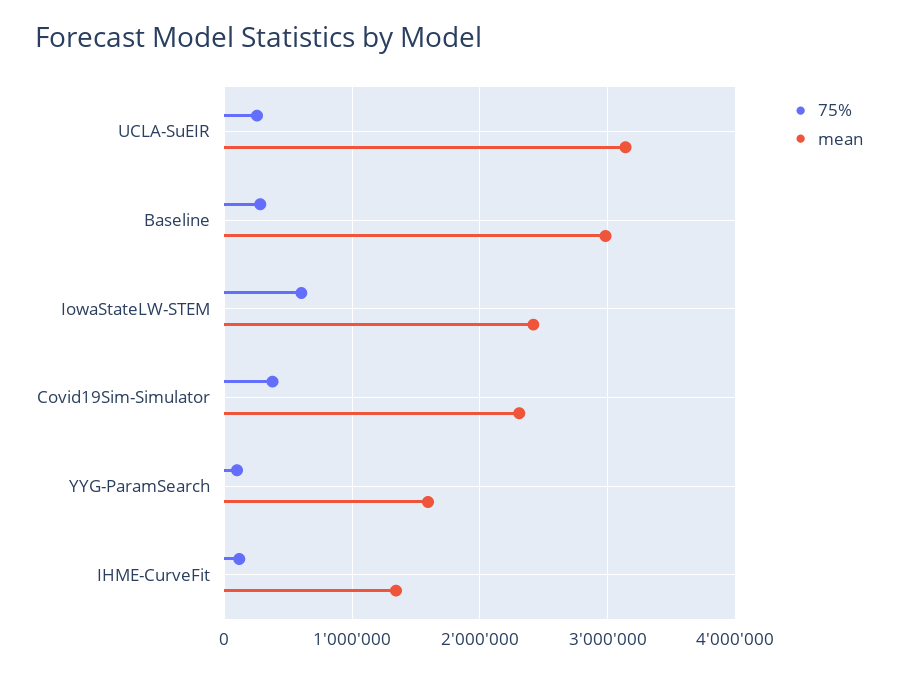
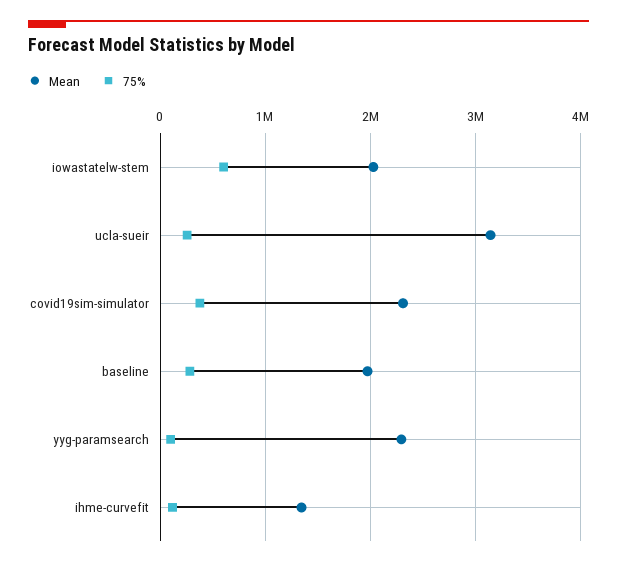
mean, Baseline: 3000000 -> 2000000
mean, IowaStateLW-STEM: 2400000 -> 2000000
mean, YYG-ParamSearch: 1600000 -> 2300000

